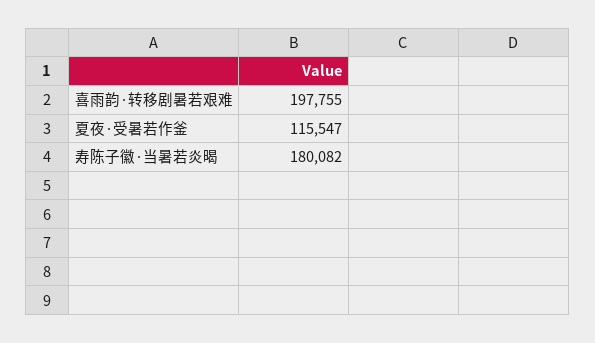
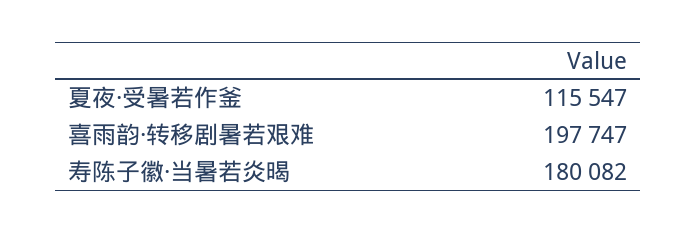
喜雨韵·转移剧暑若艰难: 197755 -> 197747

